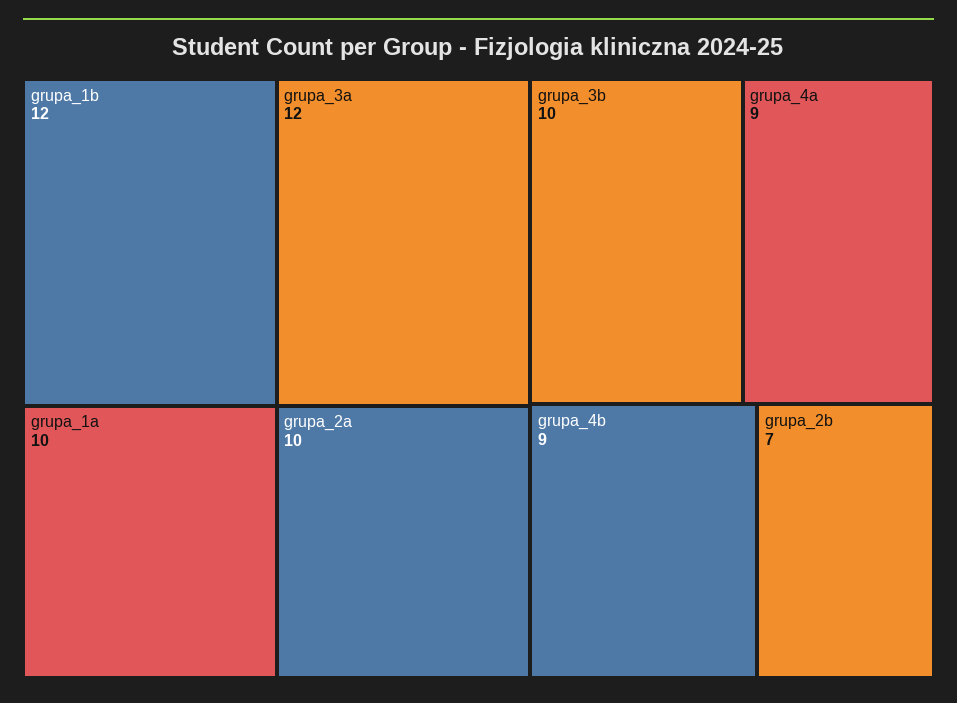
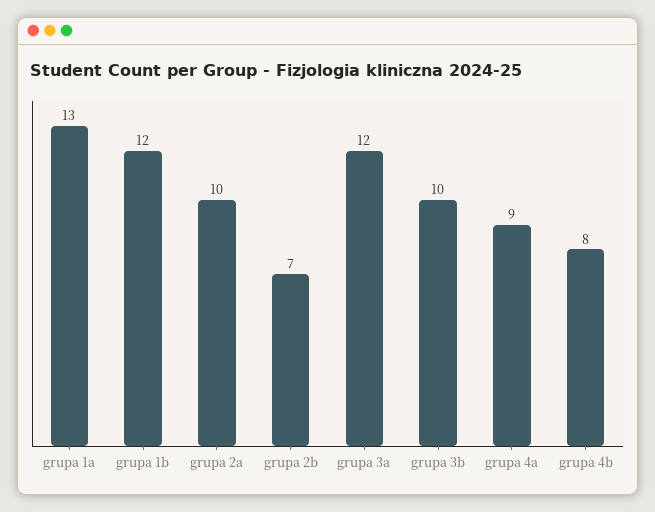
grupa_1a: 10 -> 13
grupa_4b: 9 -> 8

